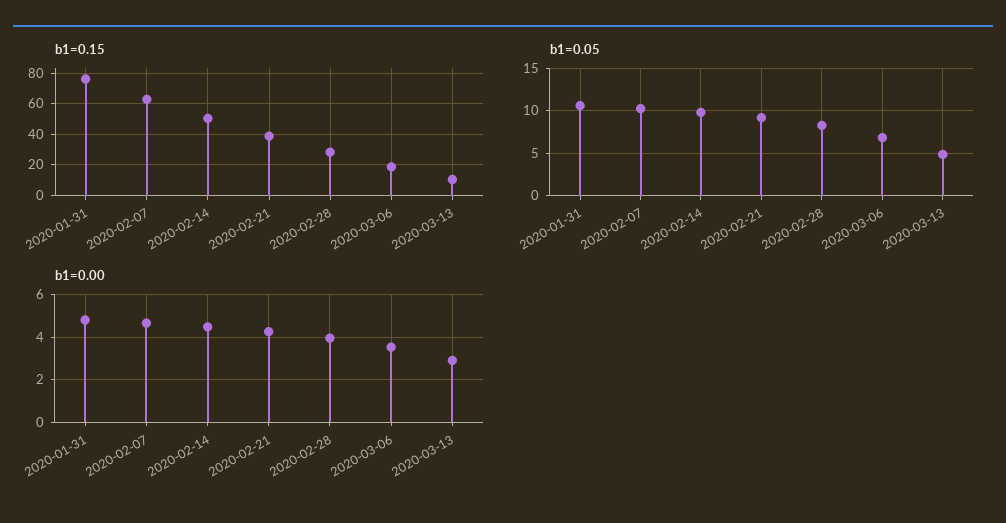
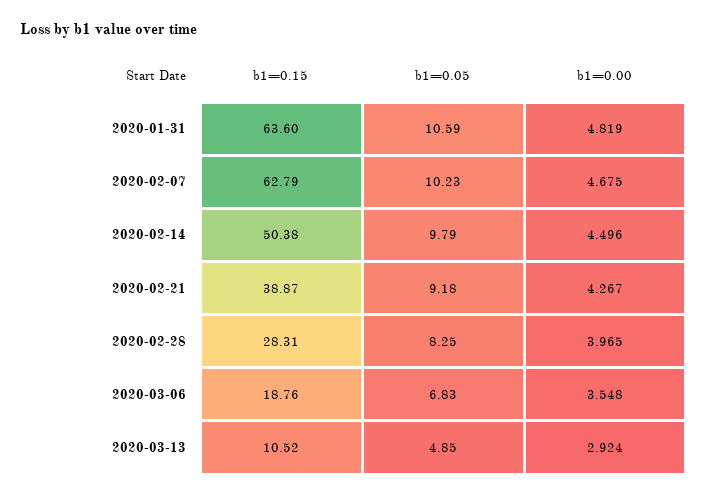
b1=0.15, 2020-01-31: 75 -> 63.6

